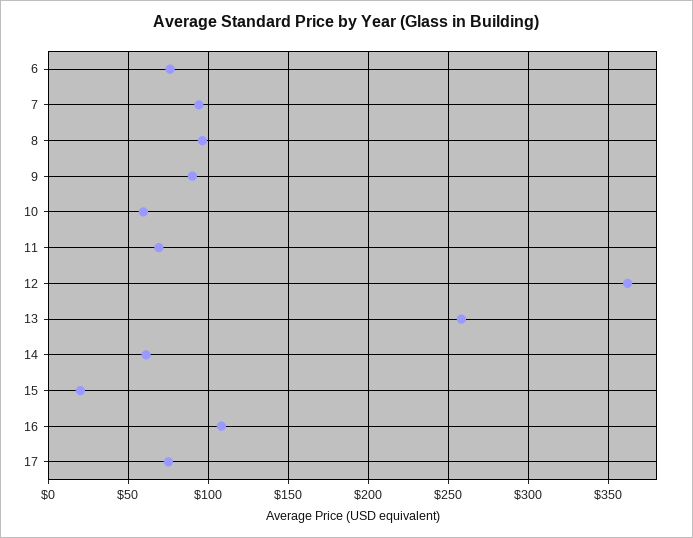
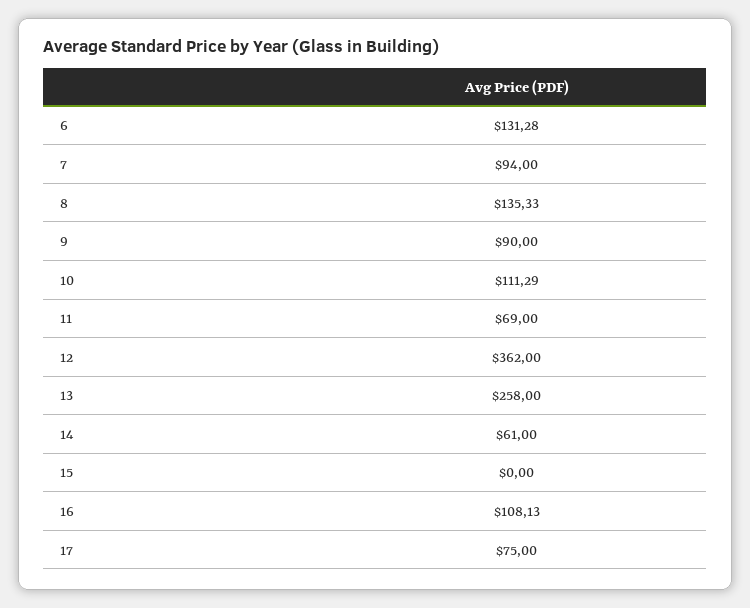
6: 75 -> 131.28
8: 95 -> 135.33
10: 60 -> 111.29
15: 20 -> 0

